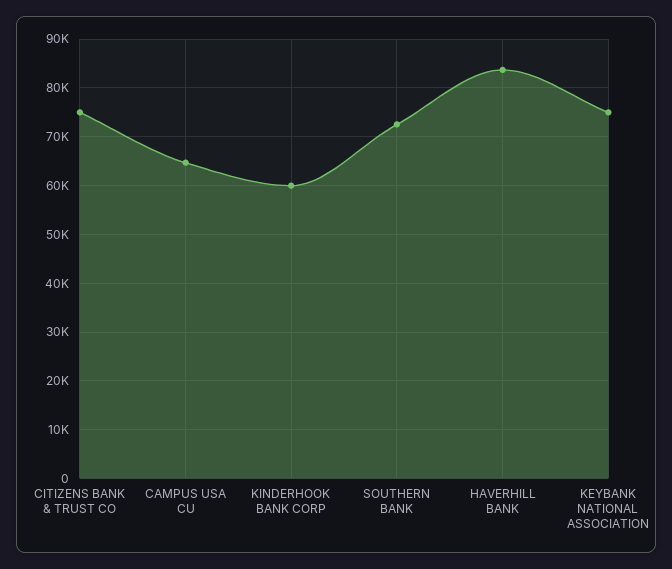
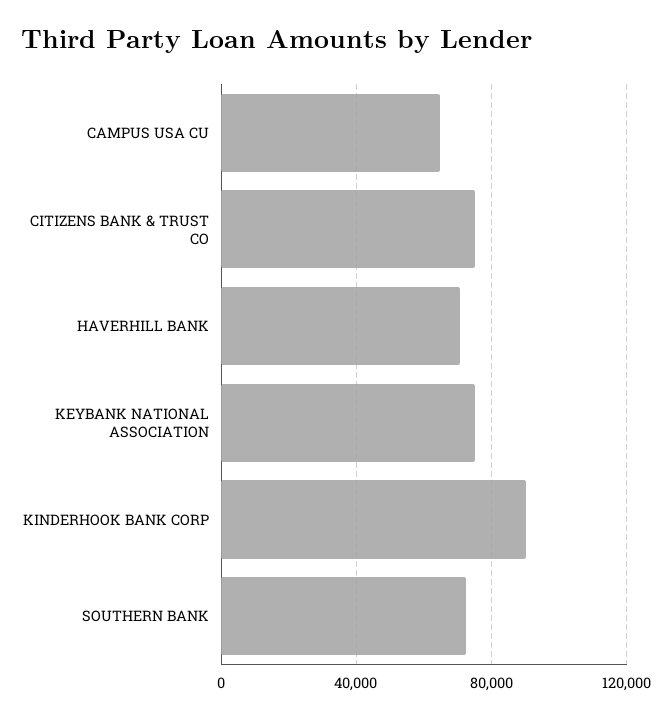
KINDERHOOK BANK CORP: 60000 -> 90000
HAVERHILL BANK: 84000 -> 70000

